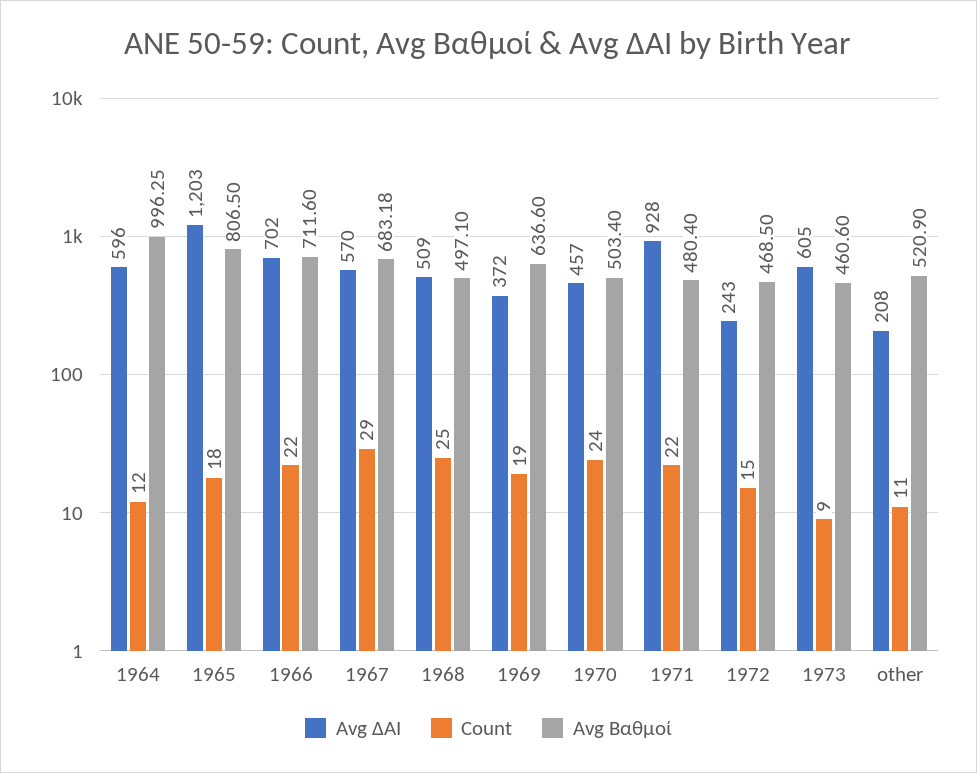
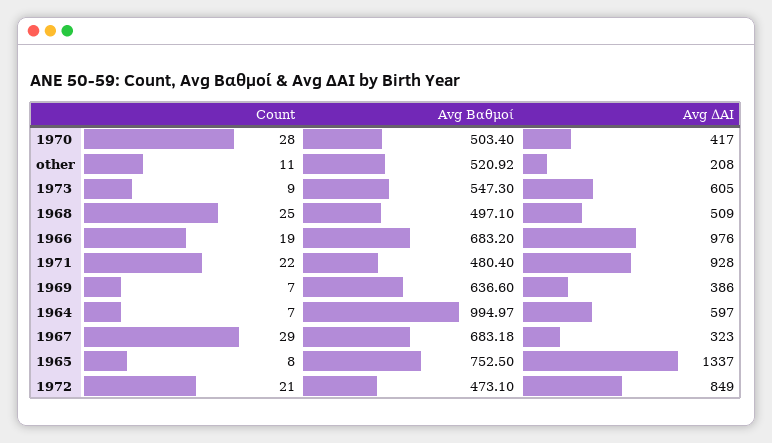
Avg ΔΑΙ, 1964: 596 -> 597
Count, 1964: 12 -> 7
Avg Βαθμοί, 1964: 996.25 -> 994.97
Avg ΔΑΙ, 1965: 1203 -> 1337
Count, 1965: 18 -> 8
Avg Βαθμοί, 1965: 806.5 -> 752.5
Avg ΔΑΙ, 1966: 702 -> 976
Count, 1966: 22 -> 19
Avg Βαθμοί, 1966: 711.6 -> 683.2
Avg ΔΑΙ, 1967: 570 -> 323
Avg ΔΑΙ, 1969: 372 -> 386
Count, 1969: 19 -> 7
Avg ΔΑΙ, 1970: 457 -> 417
Count, 1970: 24 -> 28
Avg ΔΑΙ, 1972: 243 -> 849
Count, 1972: 15 -> 21
Avg Βαθμοί, 1972: 468.5 -> 473.1
Avg Βαθμοί, 1973: 460.6 -> 547.3
Avg Βαθμοί, other: 520.9 -> 520.92

